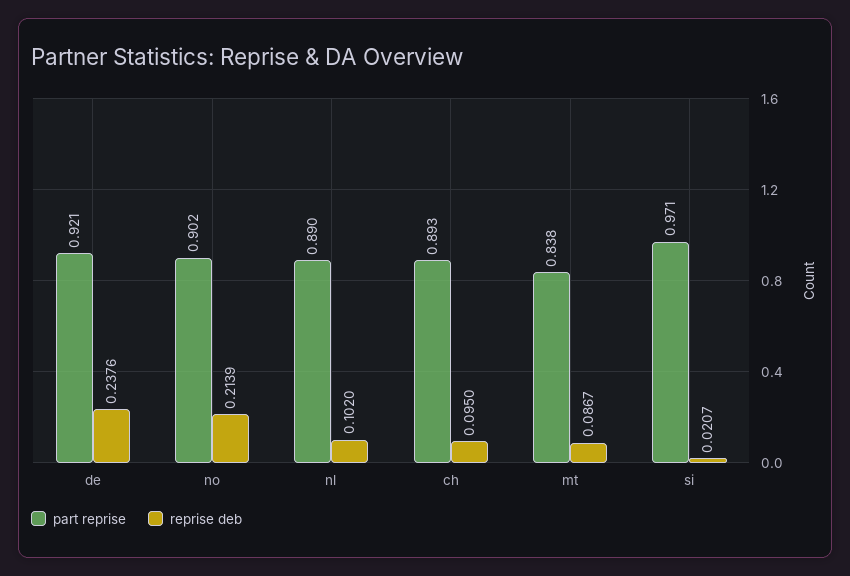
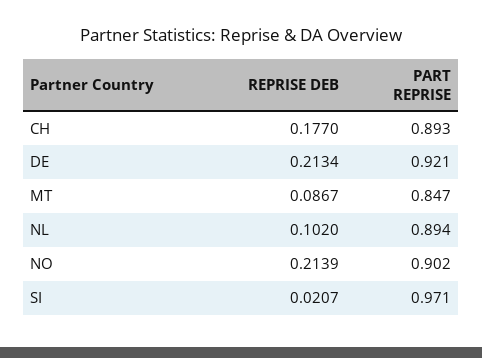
reprise deb, de: 0.2376 -> 0.2134
part reprise, nl: 0.89 -> 0.894
reprise deb, ch: 0.095 -> 0.177
part reprise, mt: 0.838 -> 0.847

